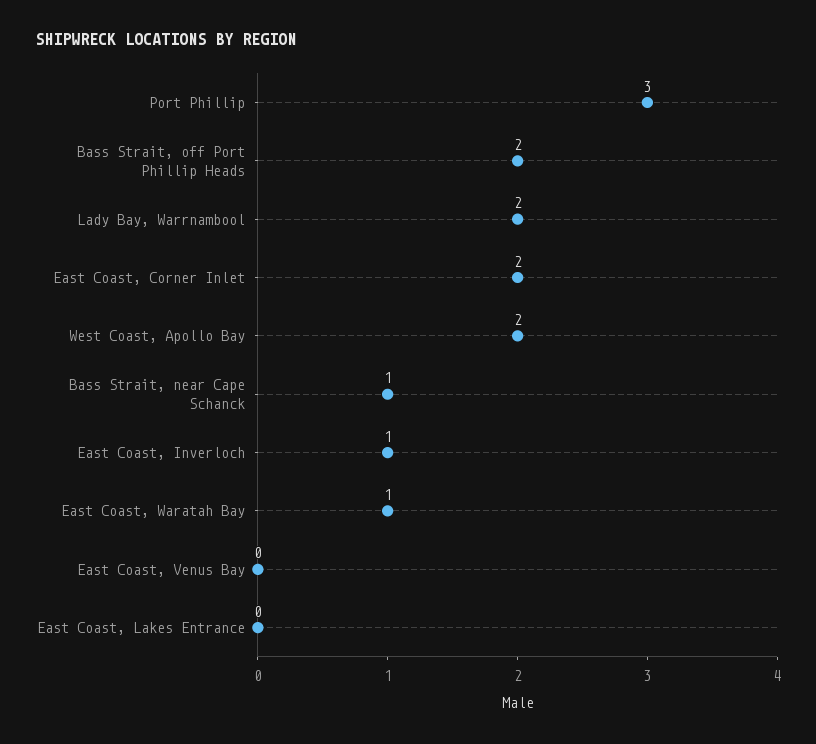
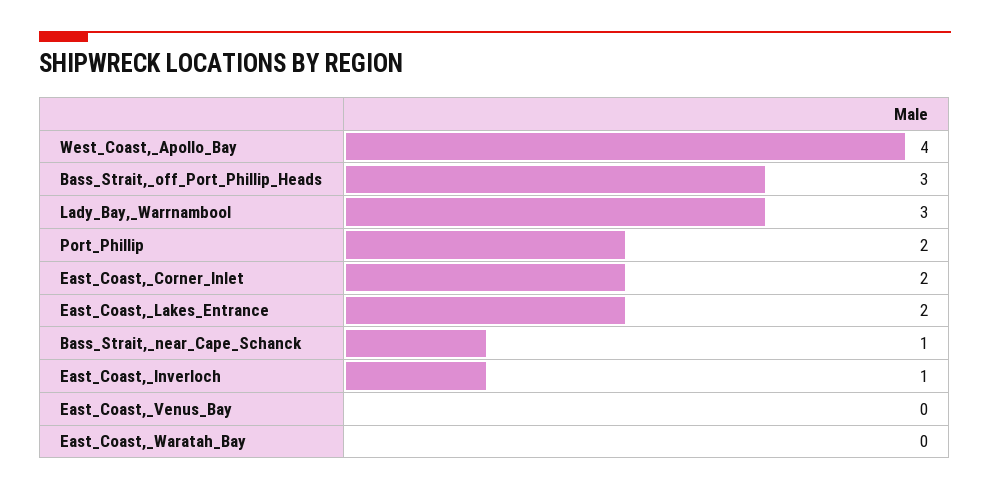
Port Phillip: 3 -> 2
Bass Strait, off Port Phillip Heads: 2 -> 3
Lady Bay, Warrnambool: 2 -> 3
West Coast, Apollo Bay: 2 -> 4
East Coast, Waratah Bay: 1 -> 0
East Coast, Lakes Entrance: 0 -> 2

